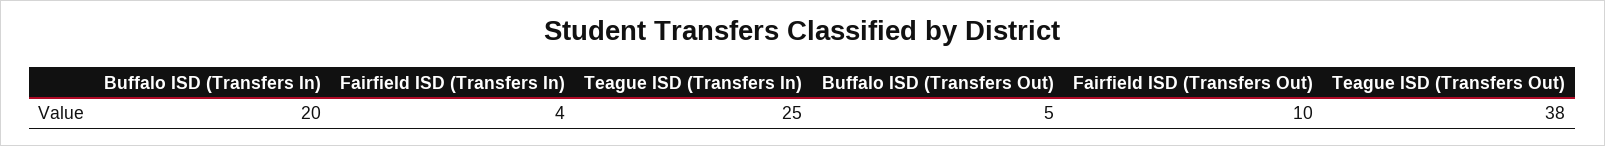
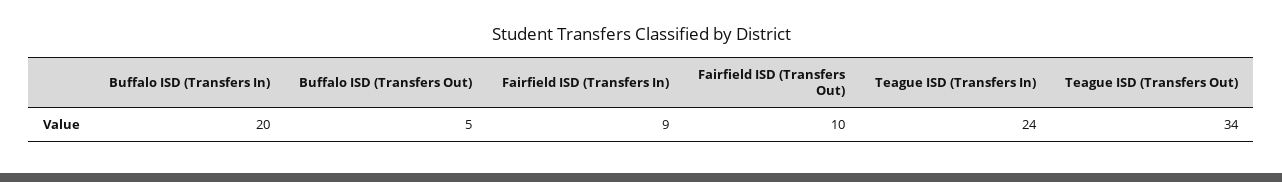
Fairfield ISD (Transfers In): 4 -> 9
Teague ISD (Transfers In): 25 -> 24
Teague ISD (Transfers Out): 38 -> 34

